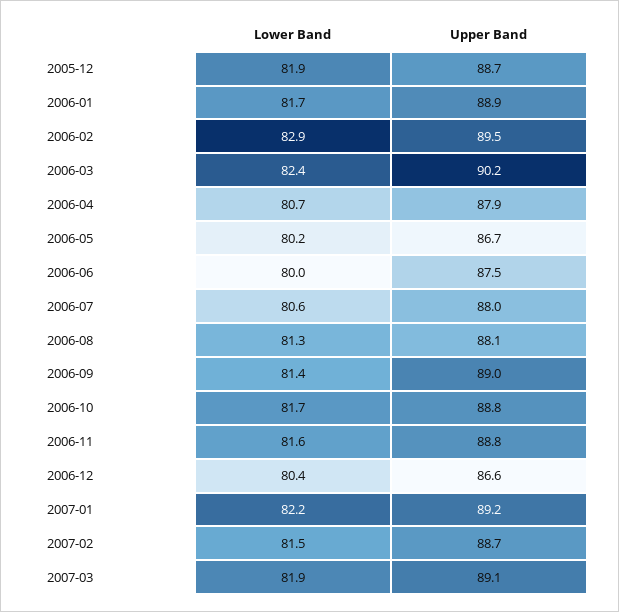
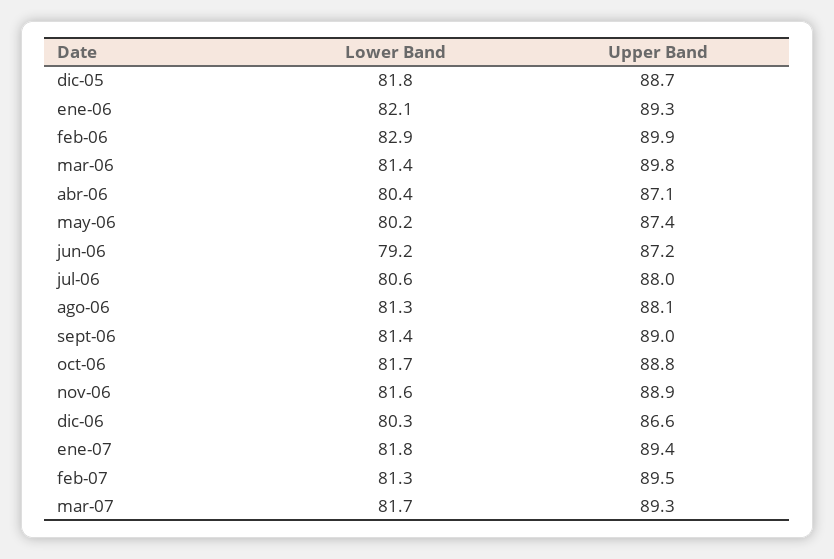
Lower Band, 2005-12: 81.9 -> 81.8
Lower Band, 2006-01: 81.7 -> 82.1
Upper Band, 2006-01: 88.9 -> 89.3
Upper Band, 2006-02: 89.5 -> 89.9
Lower Band, 2006-03: 82.4 -> 81.4
Upper Band, 2006-03: 90.2 -> 89.8
Lower Band, 2006-04: 80.7 -> 80.4
Upper Band, 2006-04: 87.9 -> 87.1
Upper Band, 2006-05: 86.7 -> 87.4
Lower Band, 2006-06: 80 -> 79.2
Upper Band, 2006-06: 87.5 -> 87.2
Upper Band, 2006-11: 88.8 -> 88.9
Lower Band, 2006-12: 80.4 -> 80.3
Lower Band, 2007-01: 82.2 -> 81.8
Upper Band, 2007-01: 89.2 -> 89.4
Lower Band, 2007-02: 81.5 -> 81.3
Upper Band, 2007-02: 88.7 -> 89.5
Lower Band, 2007-03: 81.9 -> 81.7
Upper Band, 2007-03: 89.1 -> 89.3

